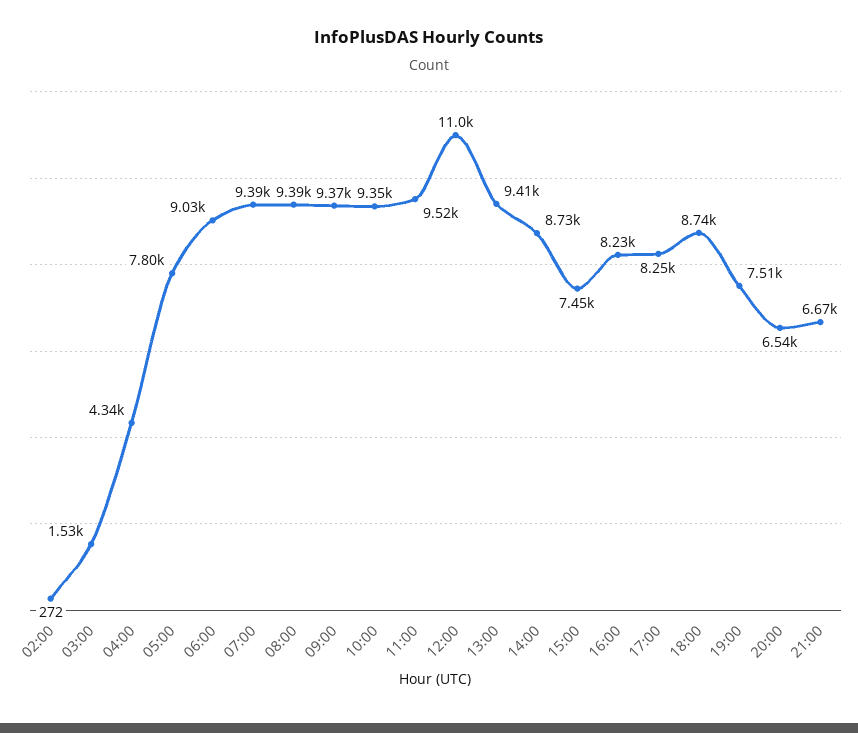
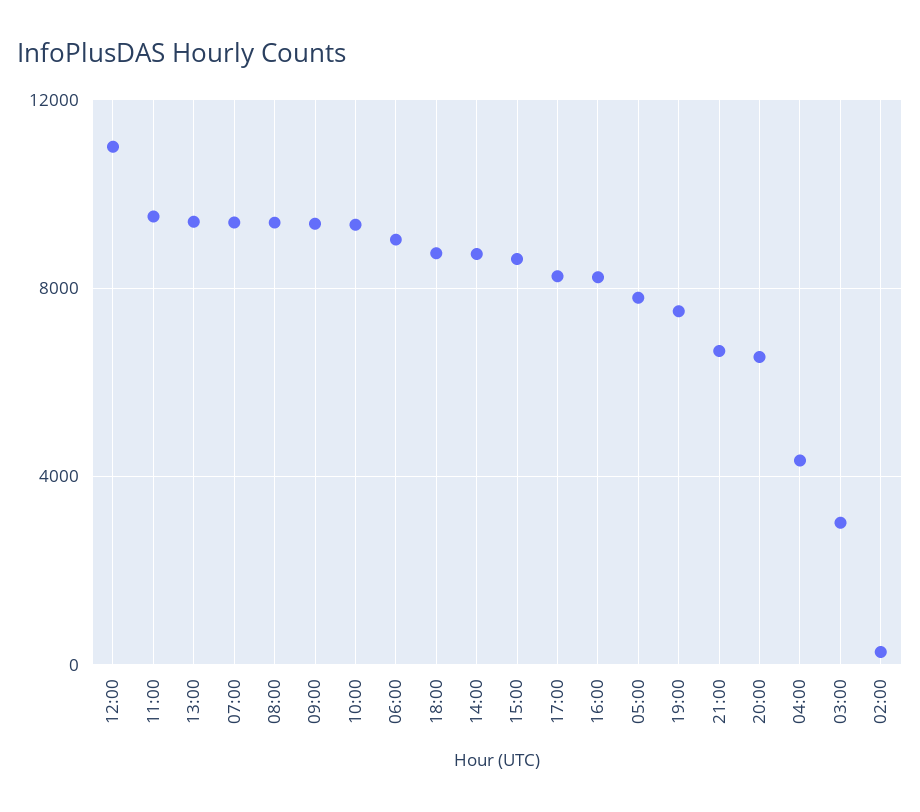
03:00: 1530 -> 3000
15:00: 7450 -> 8500

